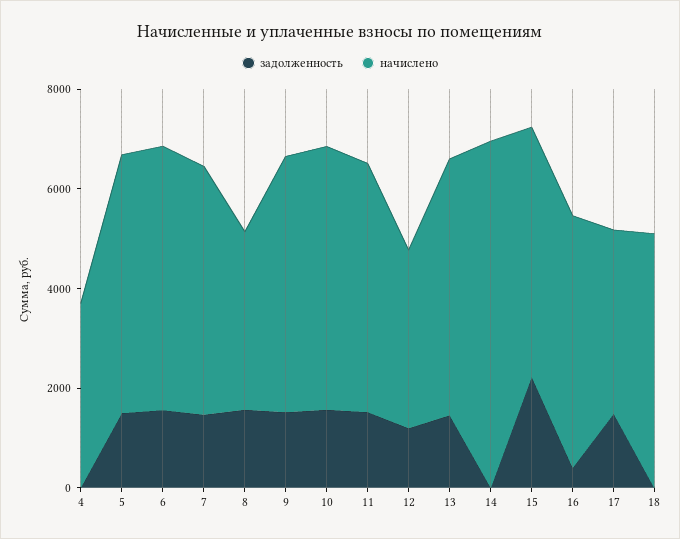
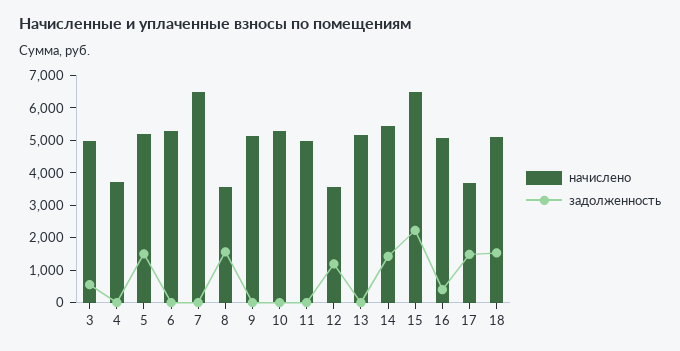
задолженность, 6: 1500 -> 0
задолженность, 7: 1500 -> 0
начислено, 7: 5000 -> 6500
задолженность, 9: 1500 -> 0
задолженность, 10: 1500 -> 0
задолженность, 11: 1500 -> 0
задолженность, 13: 1500 -> 0
задолженность, 14: 0 -> 1500
начислено, 14: 7000 -> 5500
начислено, 15: 5000 -> 6500
задолженность, 18: 0 -> 1500
начислено, 3: none -> 5000
задолженность, 3: none -> 500

